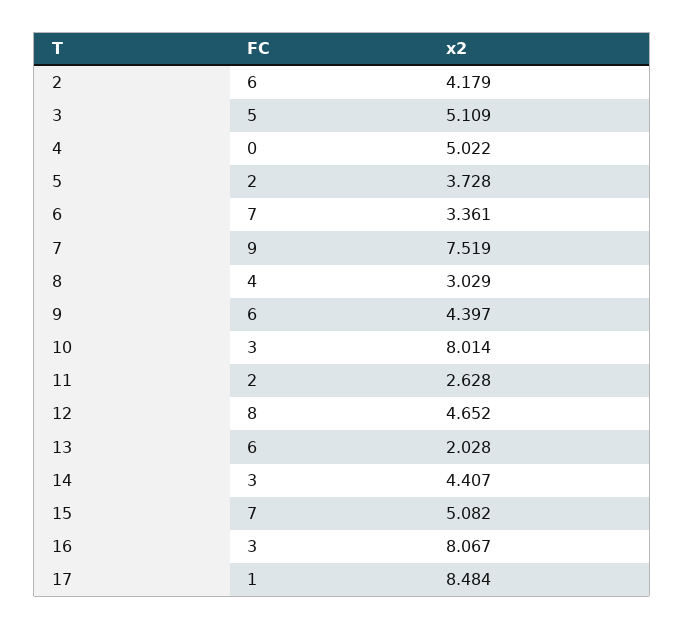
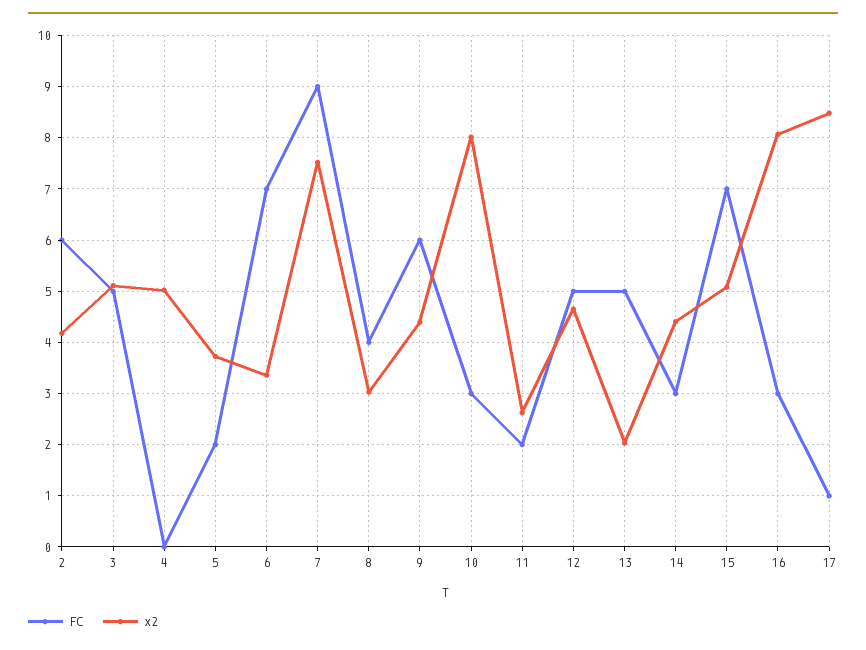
FC, 12: 8 -> 5
FC, 13: 6 -> 5

